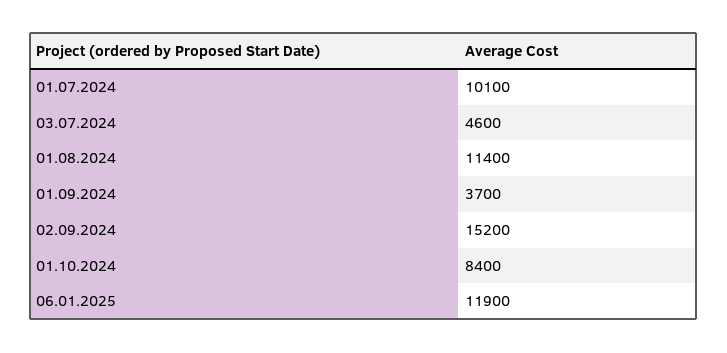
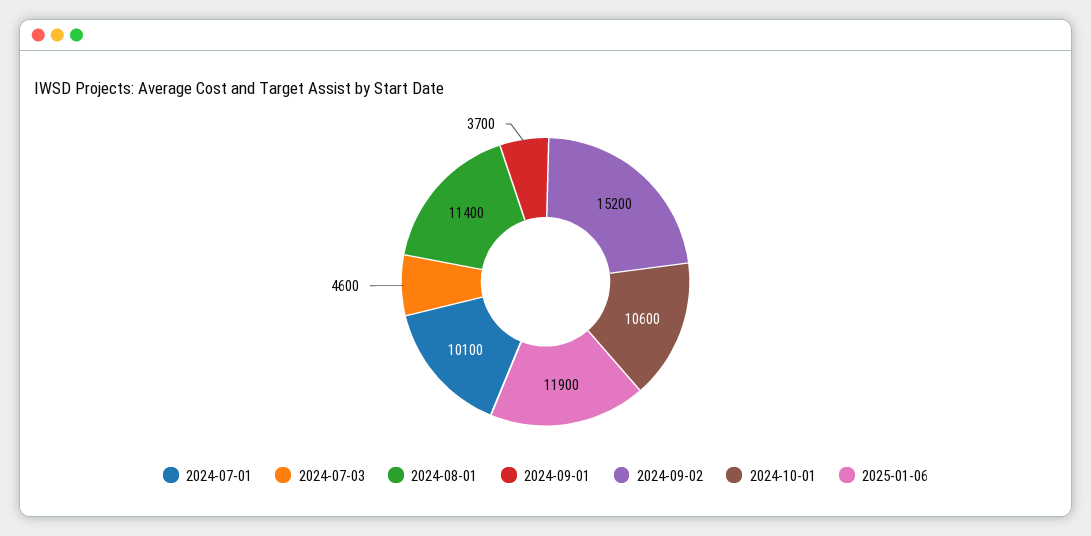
01.10.2024: 8400 -> 10600

